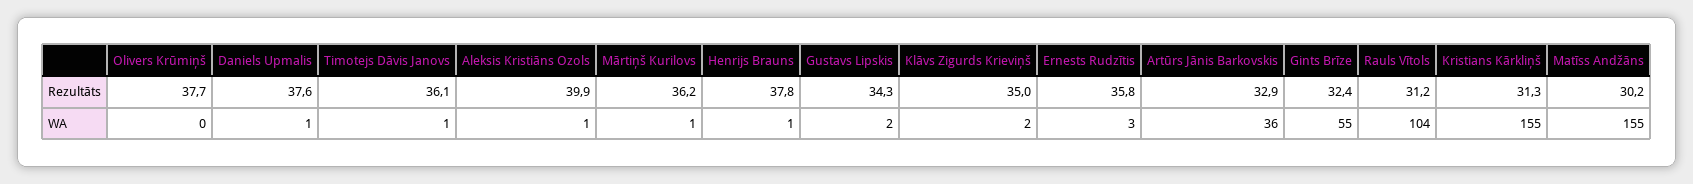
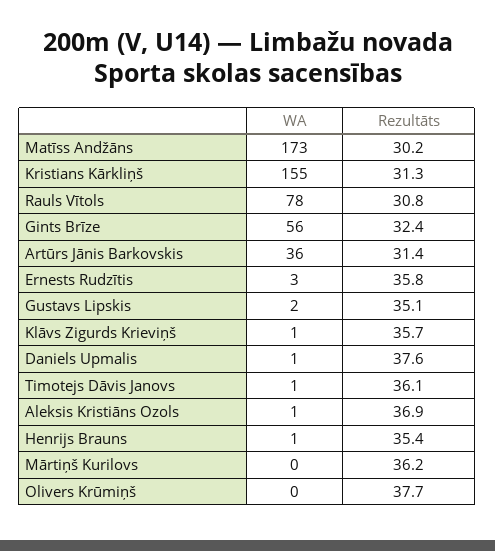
Aleksis Kristiāns Ozols, Rezultāts: 39.9 -> 36.9
Henrijs Brauns, Rezultāts: 37.8 -> 35.4
Gustavs Lipskis, Rezultāts: 34.3 -> 35.1
Klāvs Zigurds Krieviņš, Rezultāts: 35 -> 35.7
Artūrs Jānis Barkovskis, Rezultāts: 32.9 -> 31.4
Rauls Vītols, Rezultāts: 31.2 -> 30.8
Mārtiņš Kurilovs, WA: 1 -> 0
Klāvs Zigurds Krieviņš, WA: 2 -> 1
Gints Brīze, WA: 55 -> 56
Rauls Vītols, WA: 104 -> 78
Matīss Andžāns, WA: 155 -> 173

